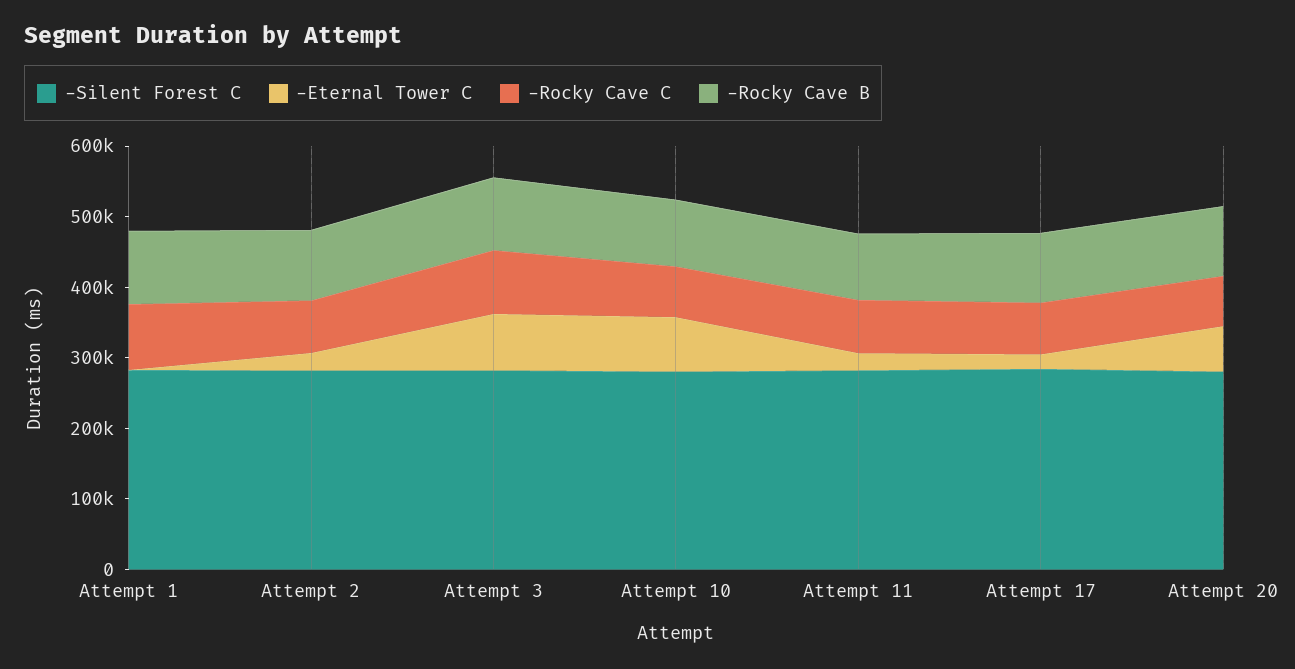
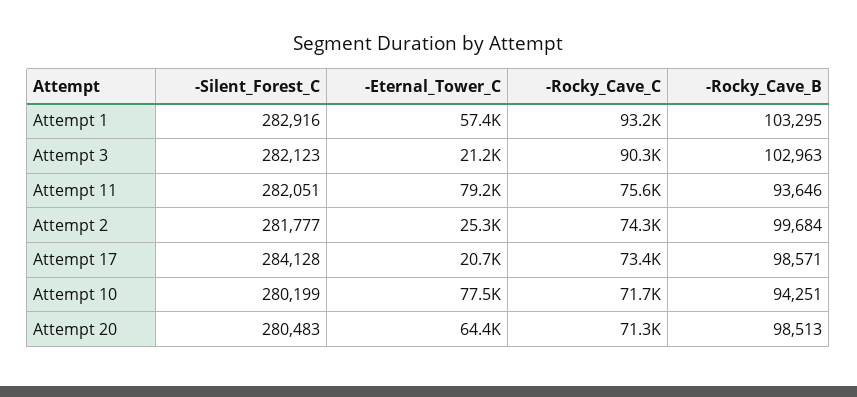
-Eternal Tower C, Attempt 1: 0 -> 57400
-Eternal Tower C, Attempt 3: 80000 -> 21200
-Eternal Tower C, Attempt 11: 20000 -> 79200

